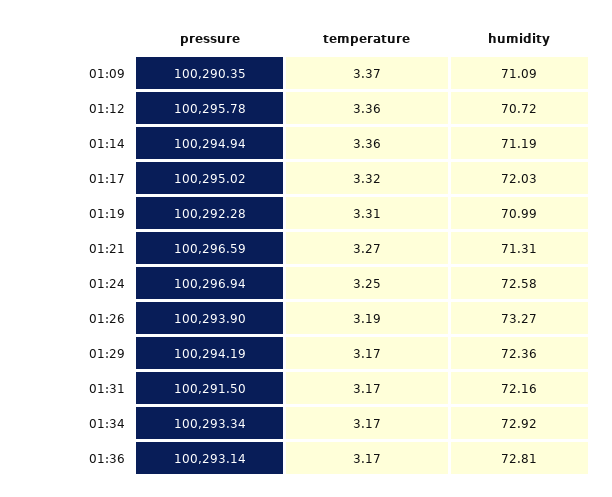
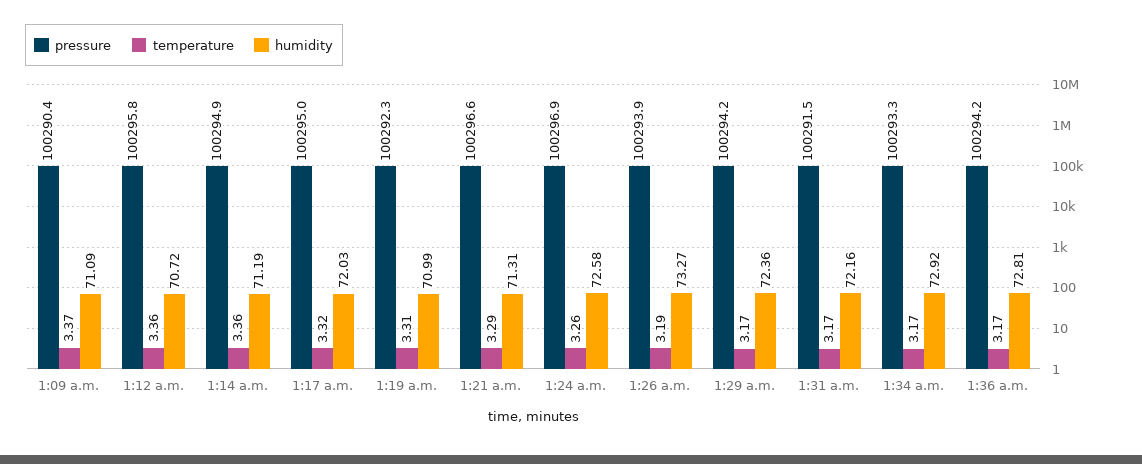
temperature, 01:21: 3.27 -> 3.29
temperature, 01:24: 3.25 -> 3.26
pressure, 01:36: 100293.14 -> 100294.2

